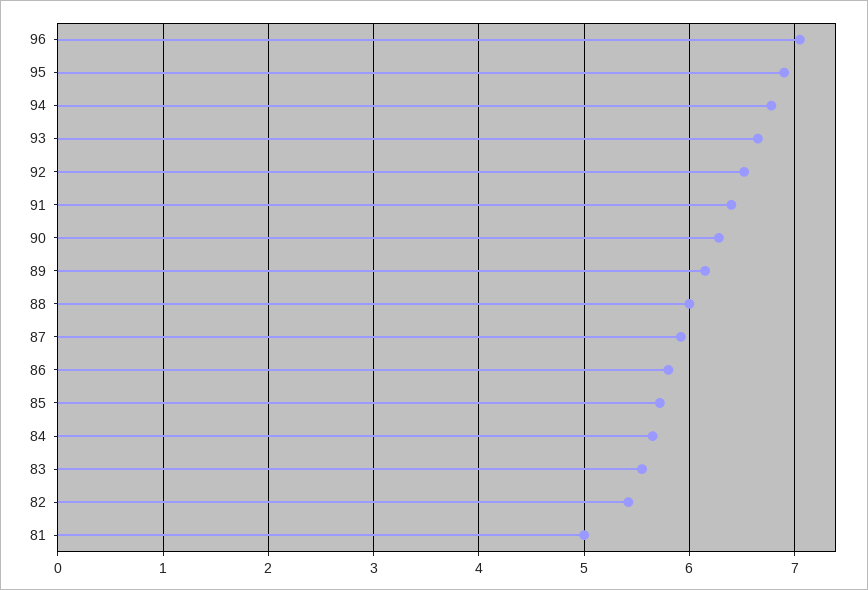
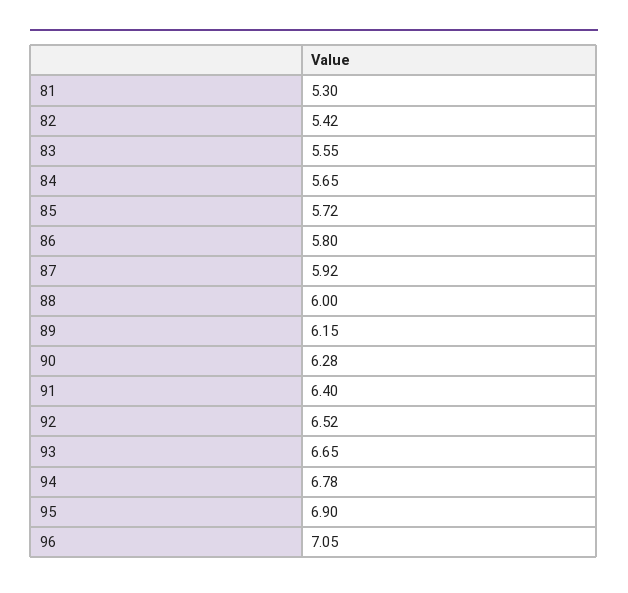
81: 5 -> 5.3

